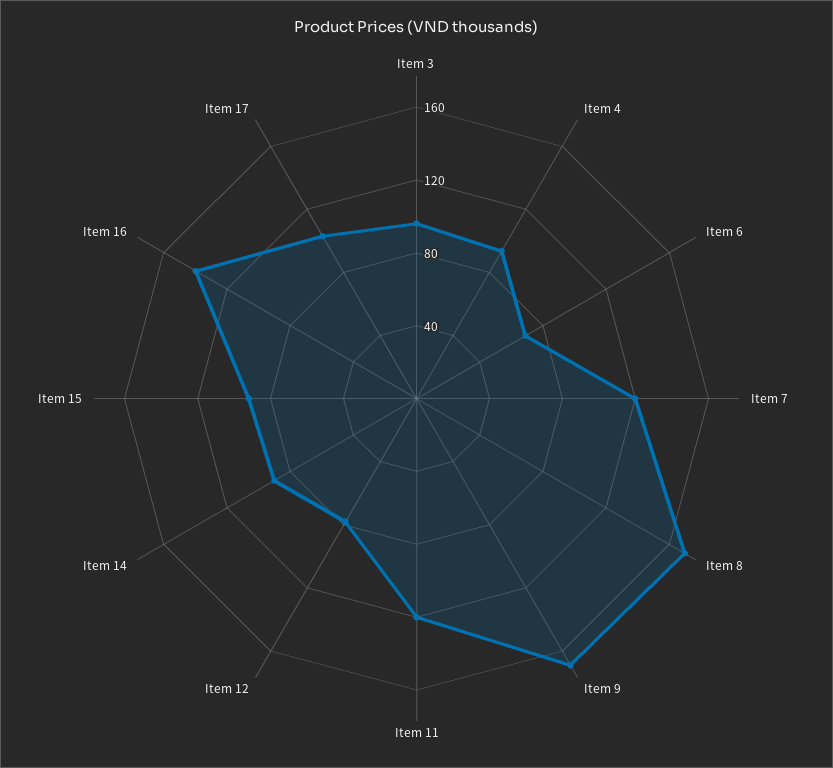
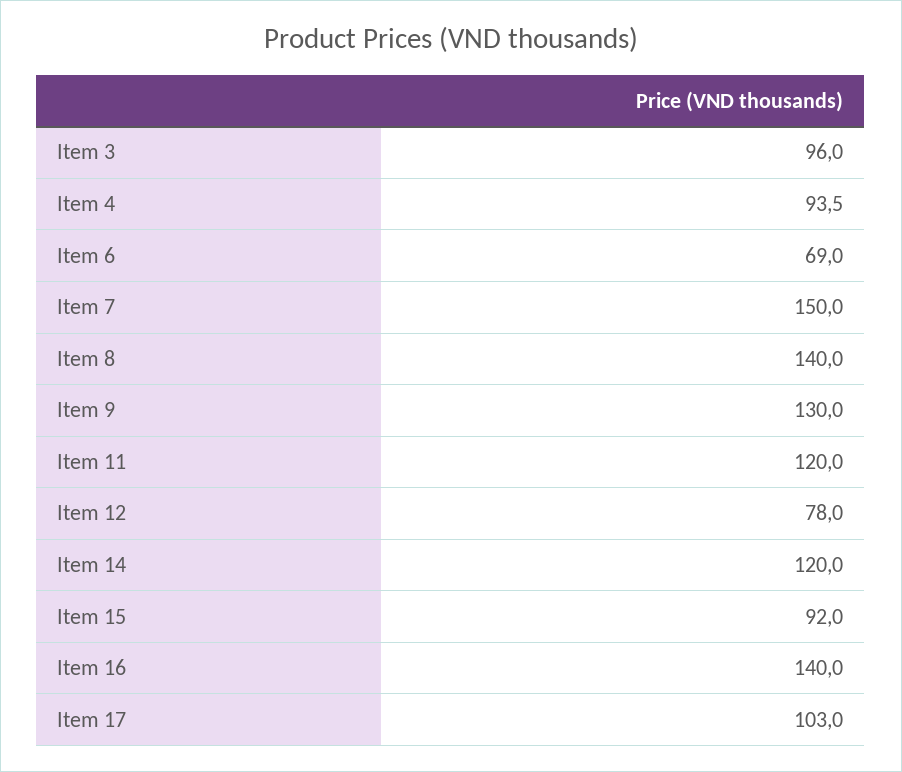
Item 7: 120 -> 150
Item 8: 170 -> 140
Item 9: 170 -> 130
Item 14: 90 -> 120

